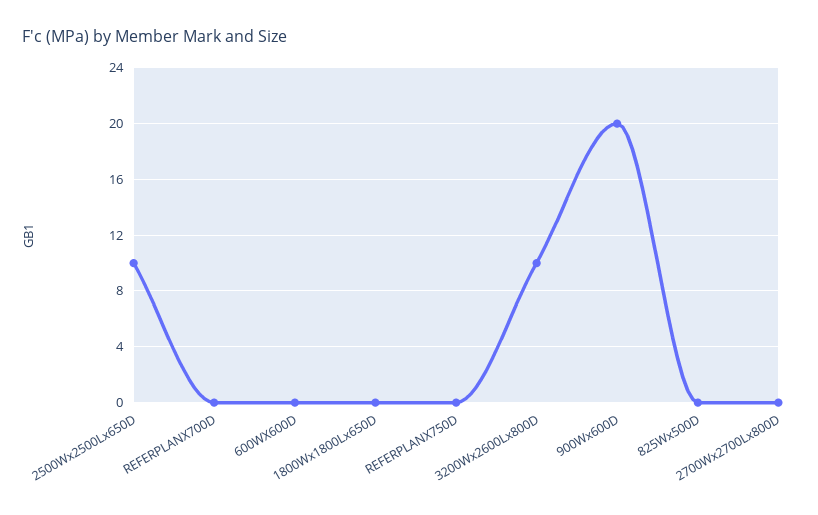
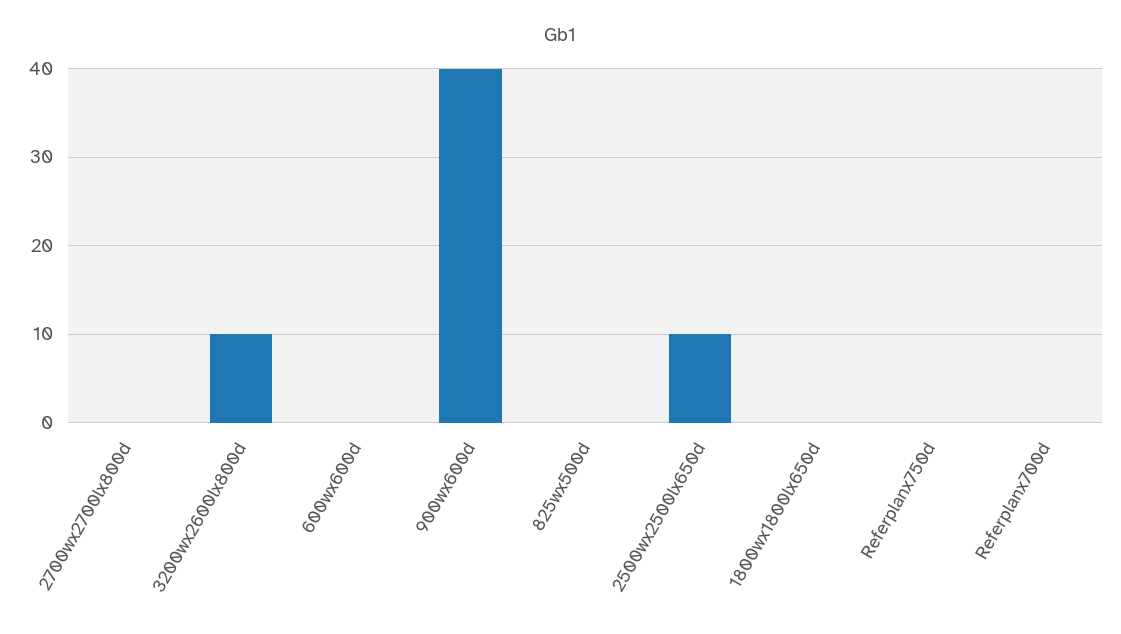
900Wx600D: 20 -> 40

